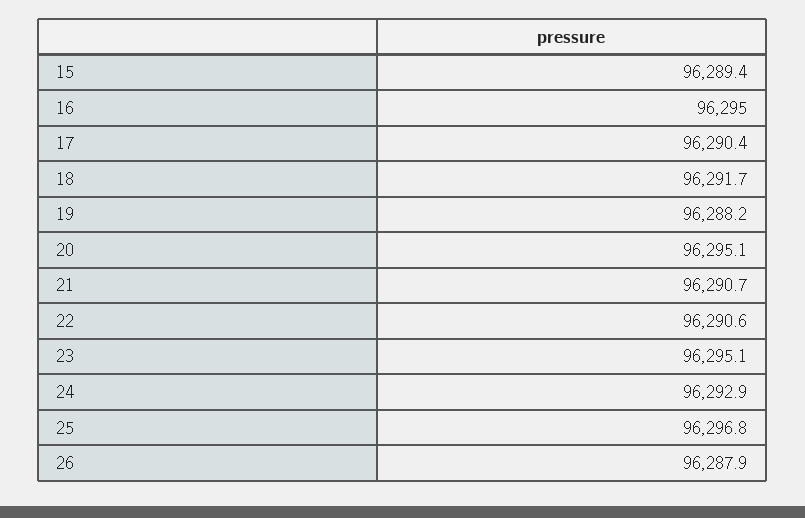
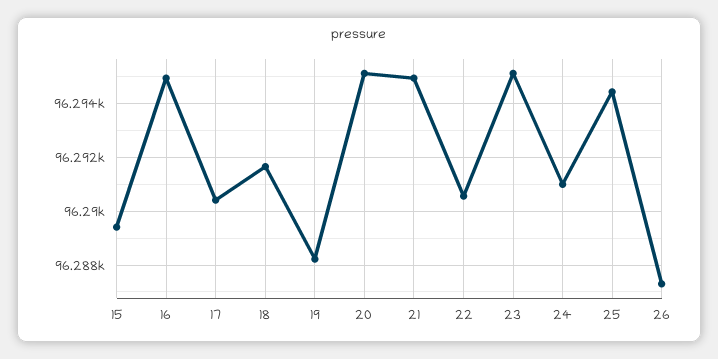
21: 96290.7 -> 96295
24: 96292.9 -> 96291
25: 96296.8 -> 96294.5
26: 96287.9 -> 96287.25

